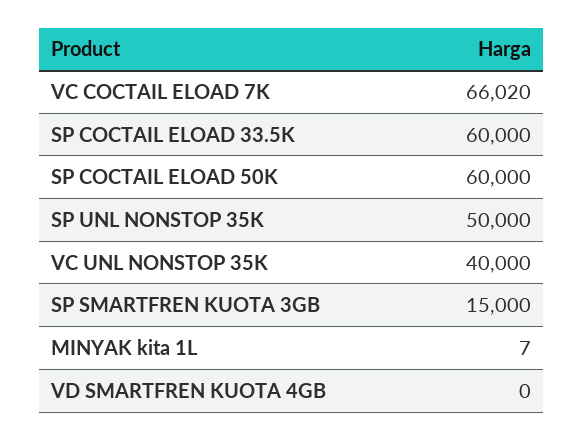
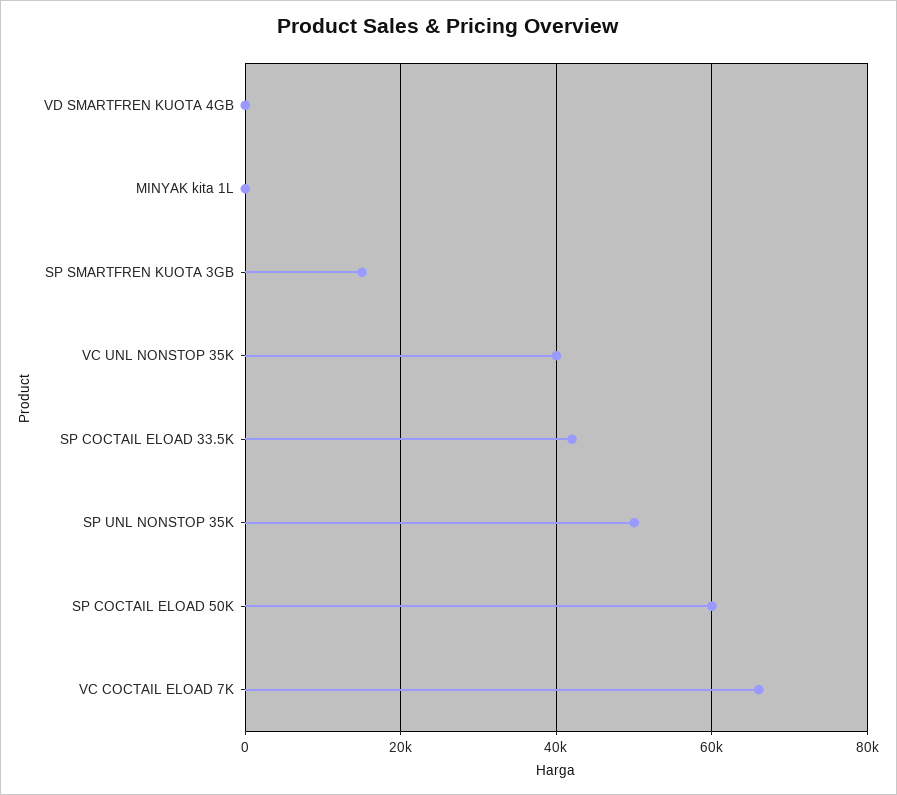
SP COCTAIL ELOAD 33.5K: 60000 -> 42000

